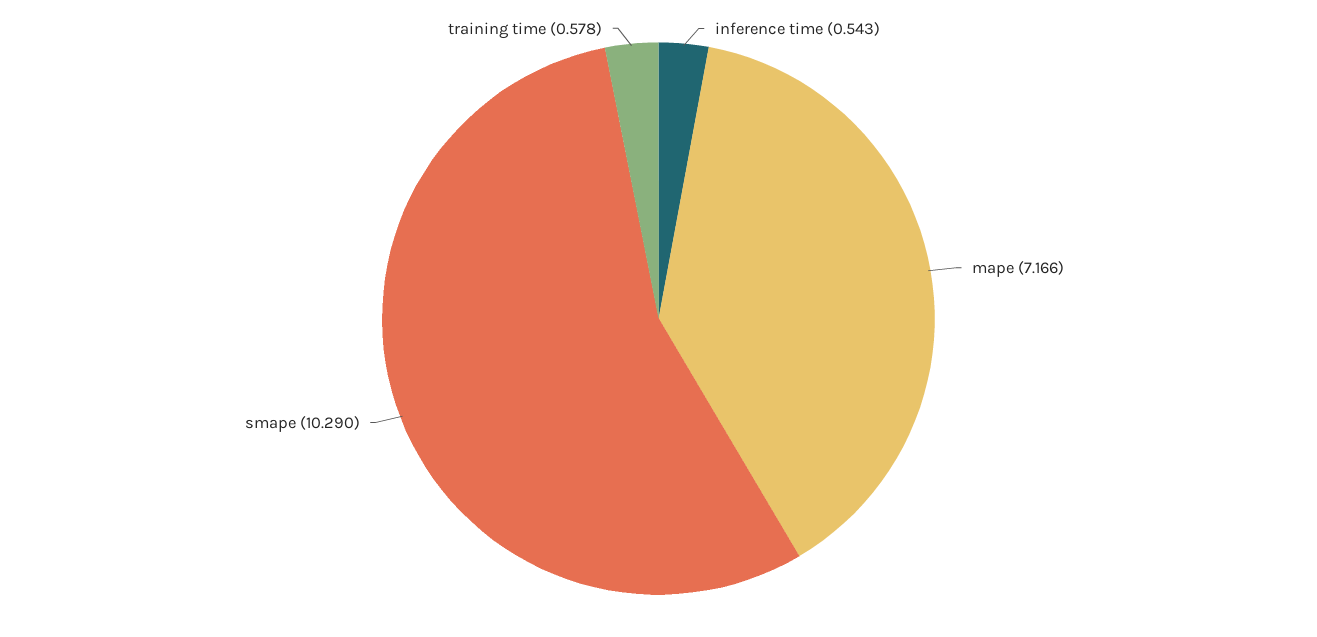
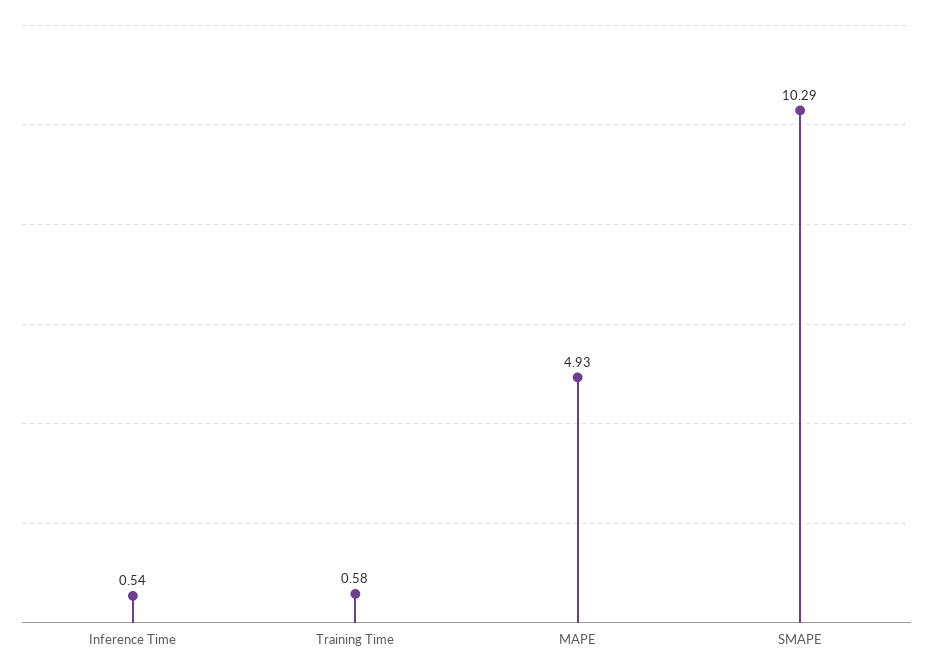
mape: 7.166 -> 4.93

